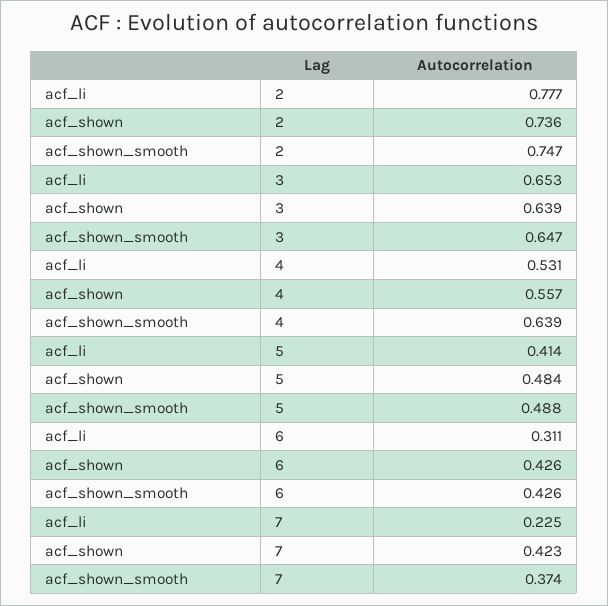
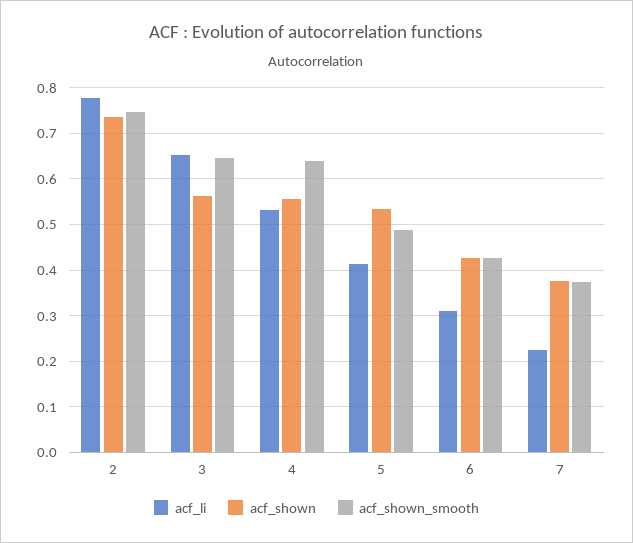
acf_shown, 3: 0.639 -> 0.56
acf_shown, 5: 0.484 -> 0.54
acf_shown, 7: 0.423 -> 0.38

